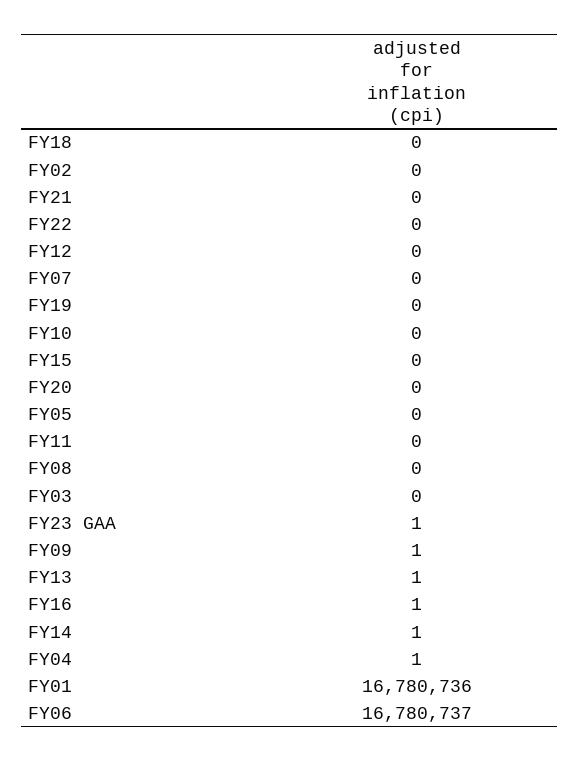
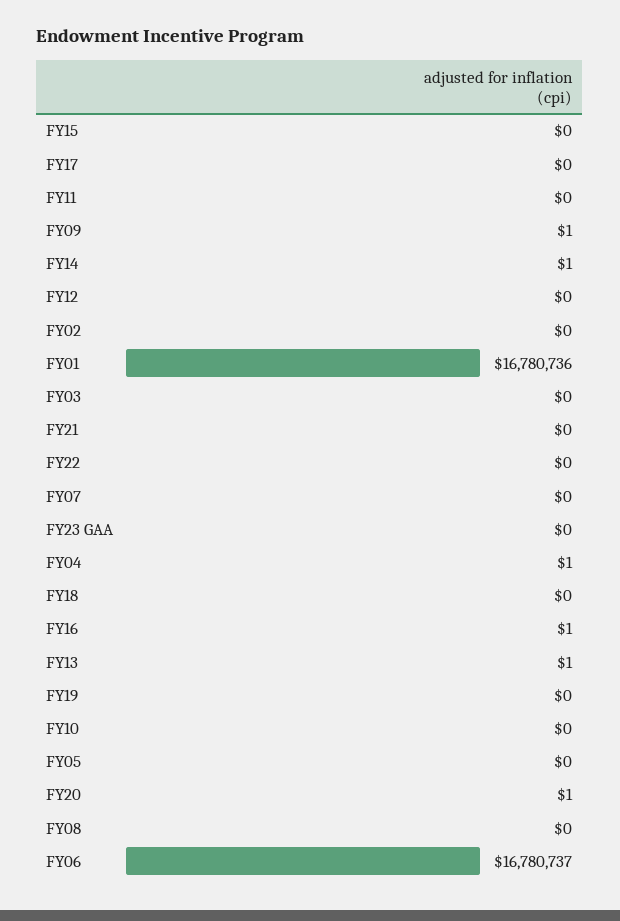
FY20: 0 -> 1
FY23 GAA: 1 -> 0
FY17: none -> 0

